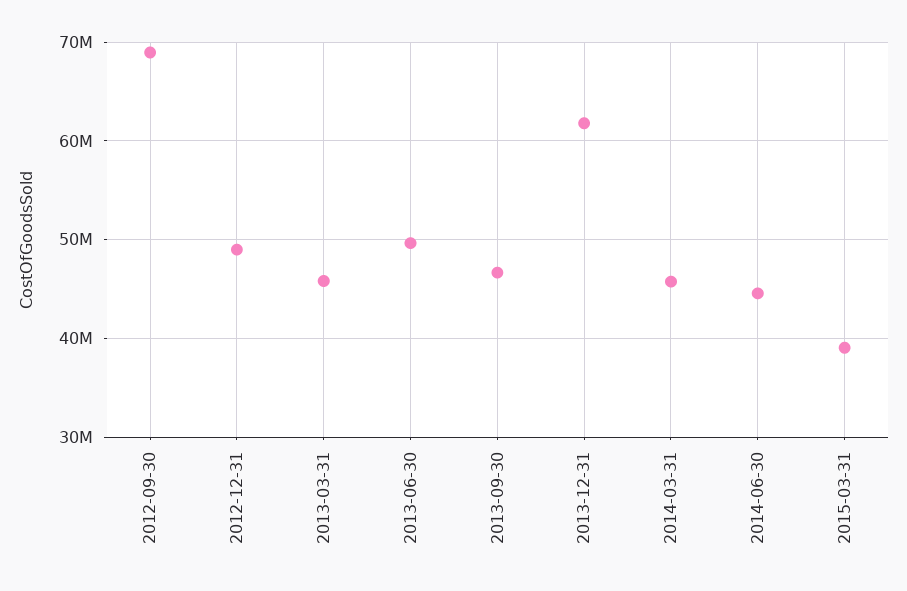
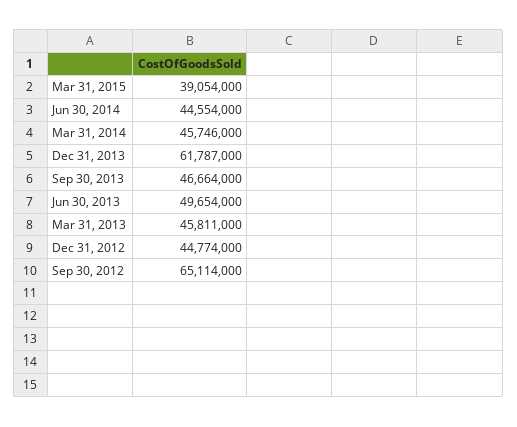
2012-09-30: 69000000 -> 65114000
2012-12-31: 49000000 -> 44774000

